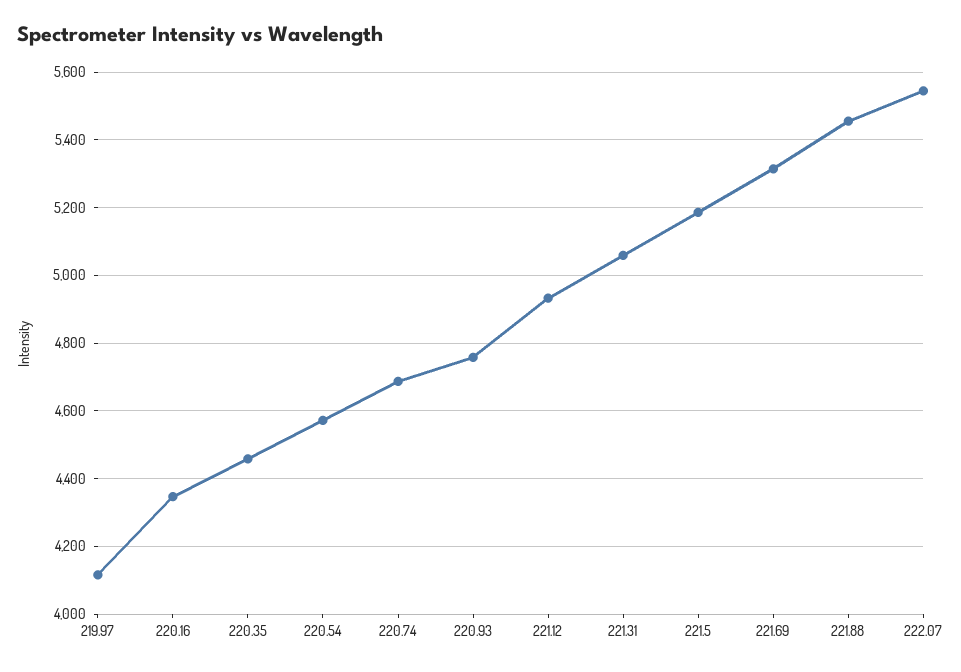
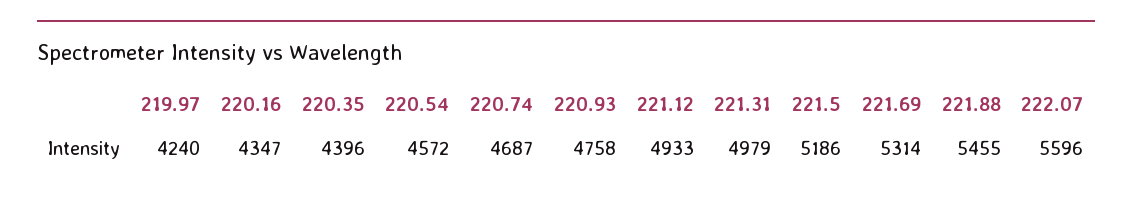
219.97: 4120 -> 4240
220.35: 4460 -> 4396
221.31: 5060 -> 4979
222.07: 5540 -> 5596

